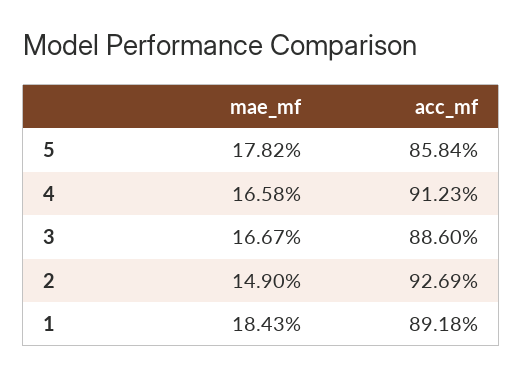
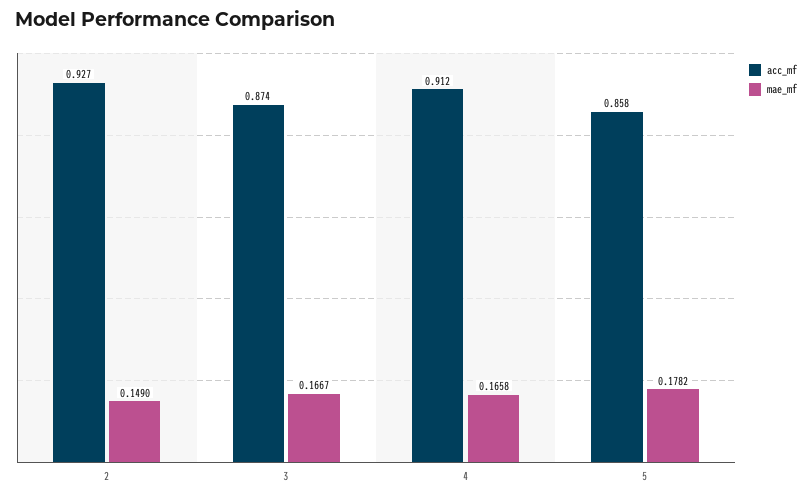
acc_mf, 3: 0.886 -> 0.874
mae_mf, 1: 0.1843 -> none
acc_mf, 1: 0.8918 -> none

